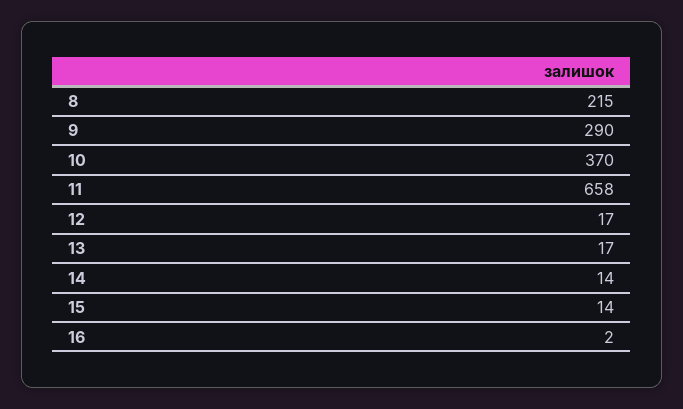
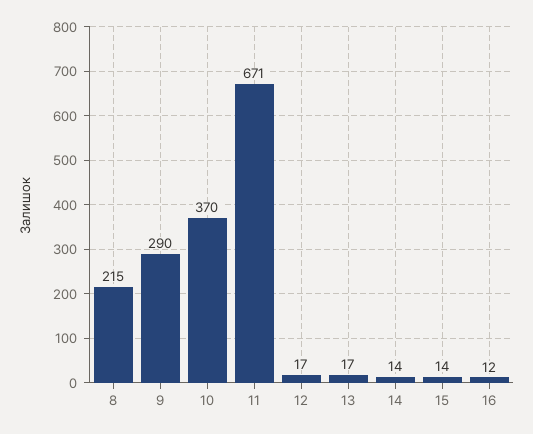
11: 658 -> 671
16: 2 -> 12

